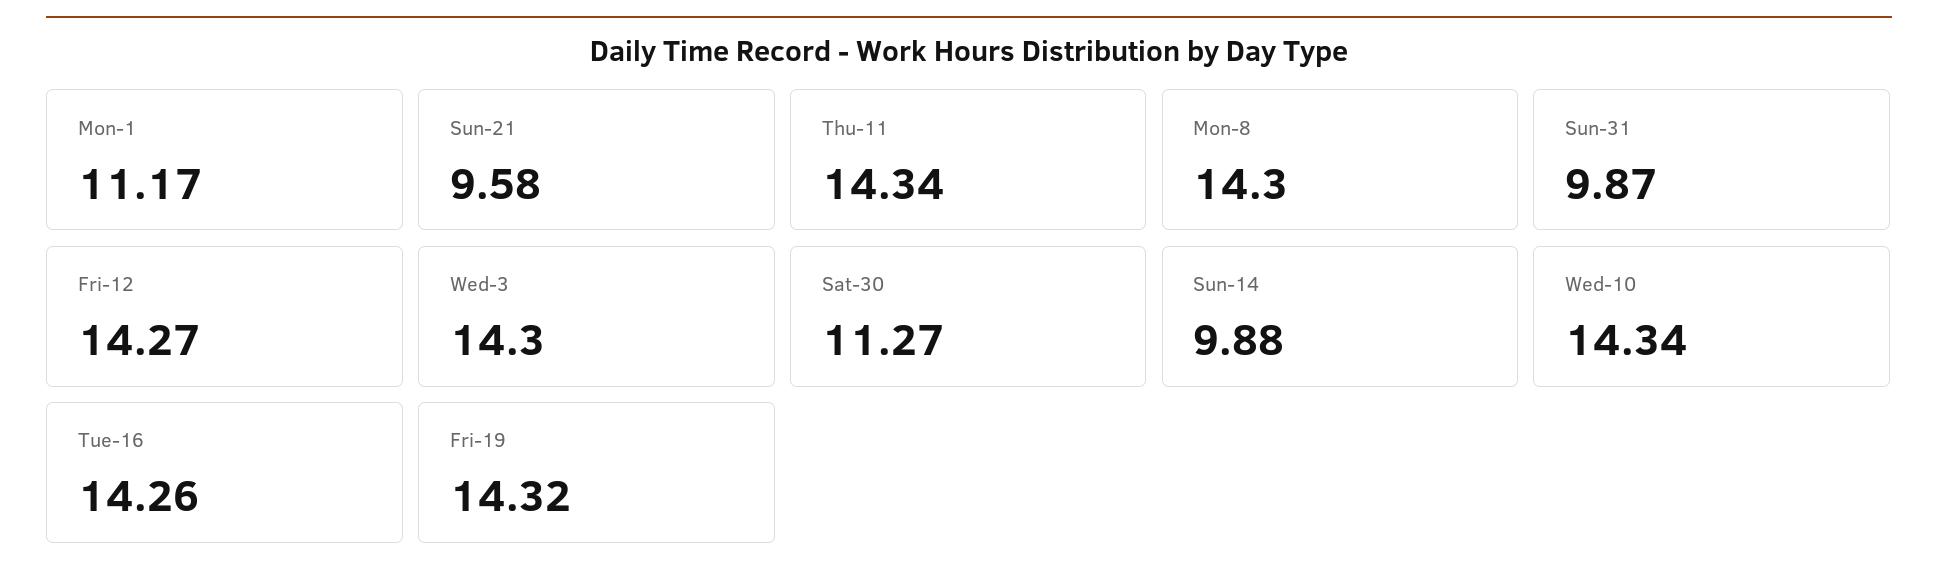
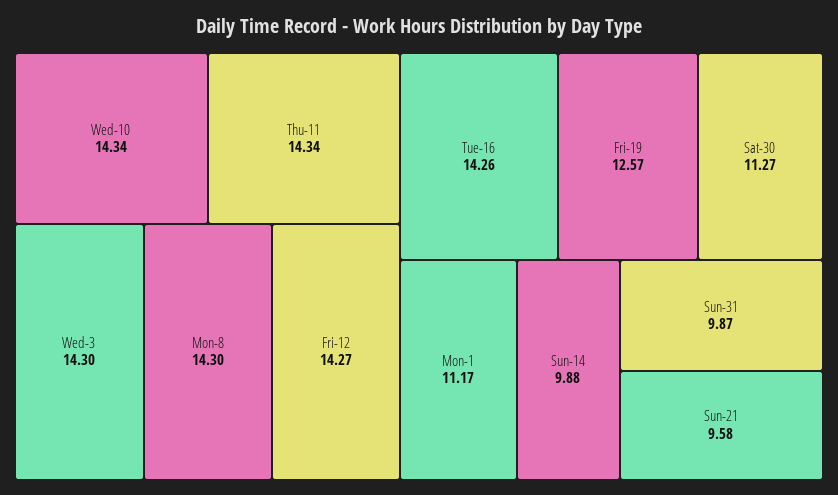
Fri-19: 14.32 -> 12.57

